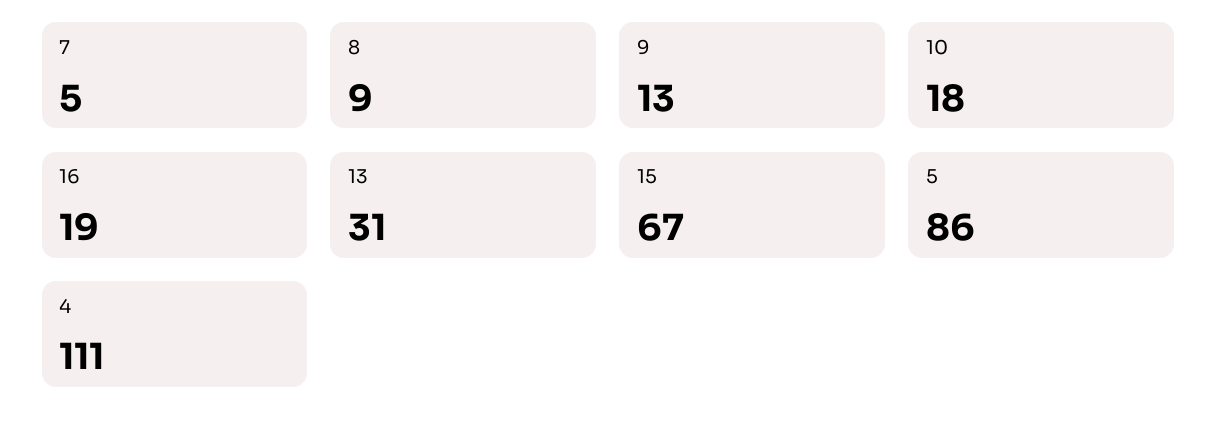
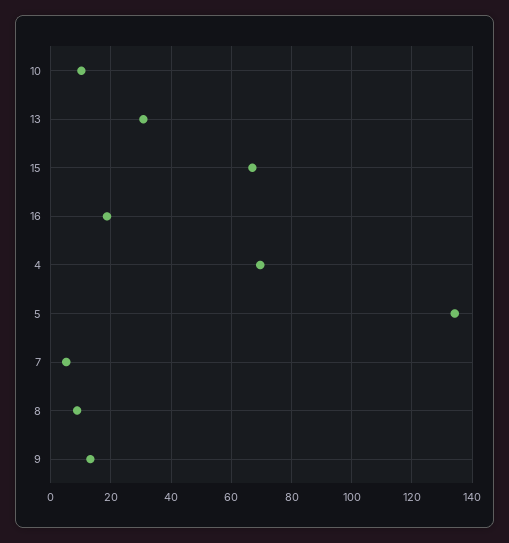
10: 18 -> 10
5: 86 -> 134
4: 111 -> 70

